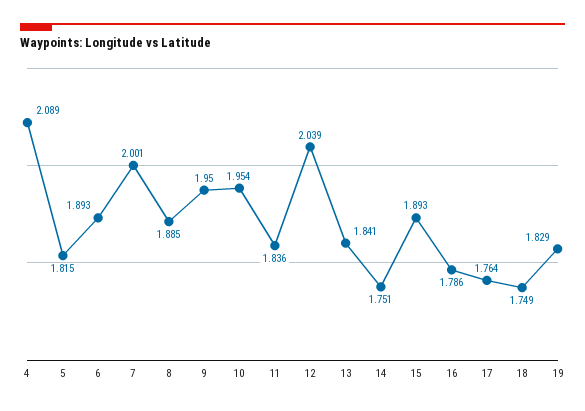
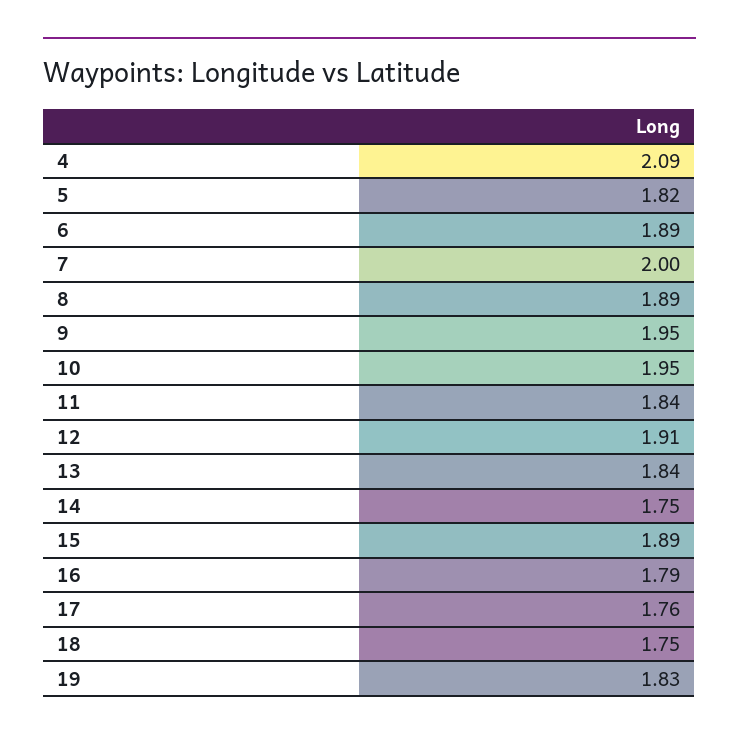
12: 2.039 -> 1.91

